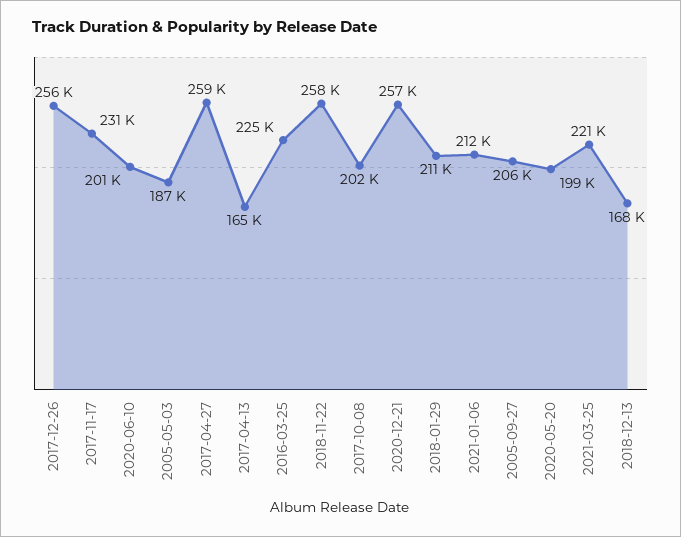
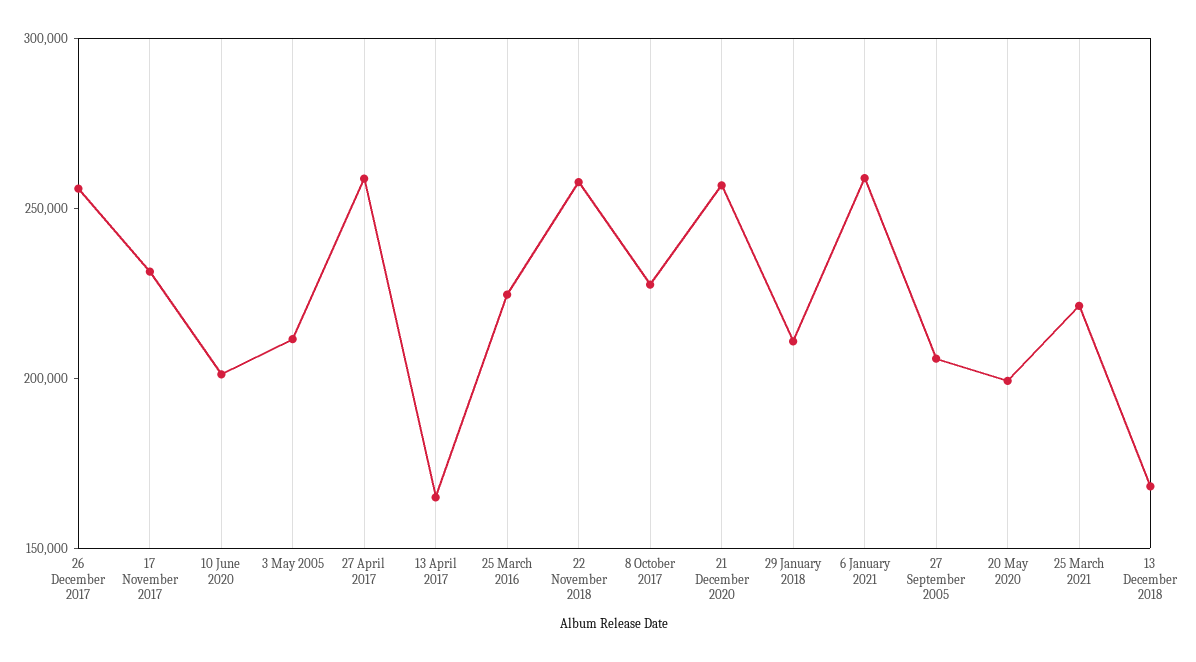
2005-05-03: 187000 -> 210000
2017-10-08: 202000 -> 230000
2021-01-06: 212000 -> 260000

